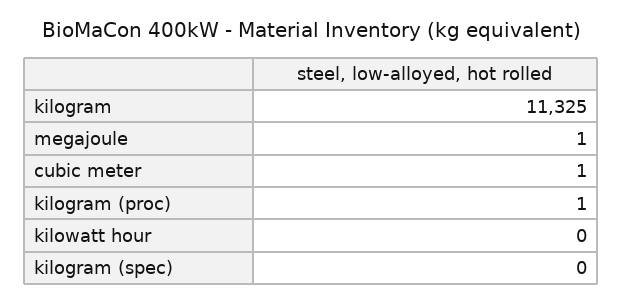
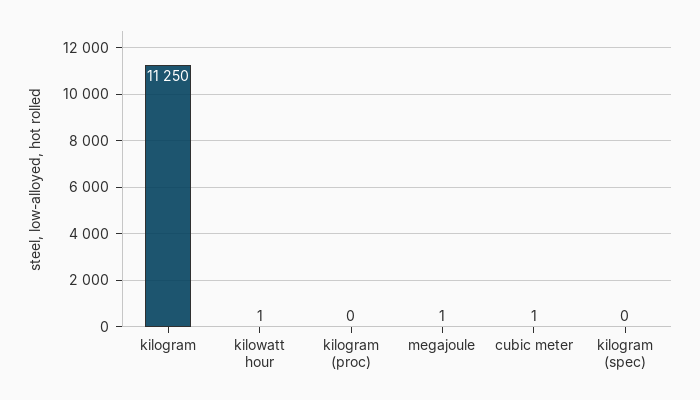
kilogram: 11325 -> 11250
kilogram (proc): 1 -> 0
kilowatt hour: 0 -> 1

